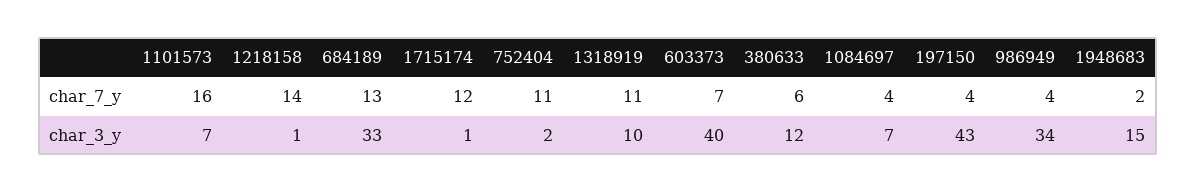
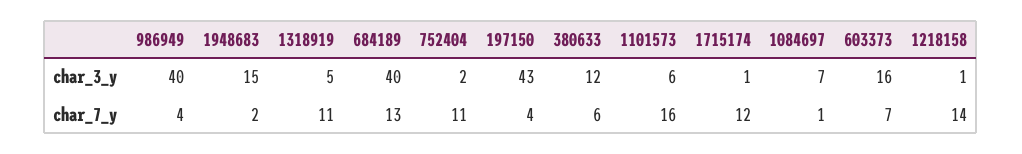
1084697, char_7_y: 4 -> 1
1101573, char_3_y: 7 -> 6
684189, char_3_y: 33 -> 40
1318919, char_3_y: 10 -> 5
603373, char_3_y: 40 -> 16
986949, char_3_y: 34 -> 40

